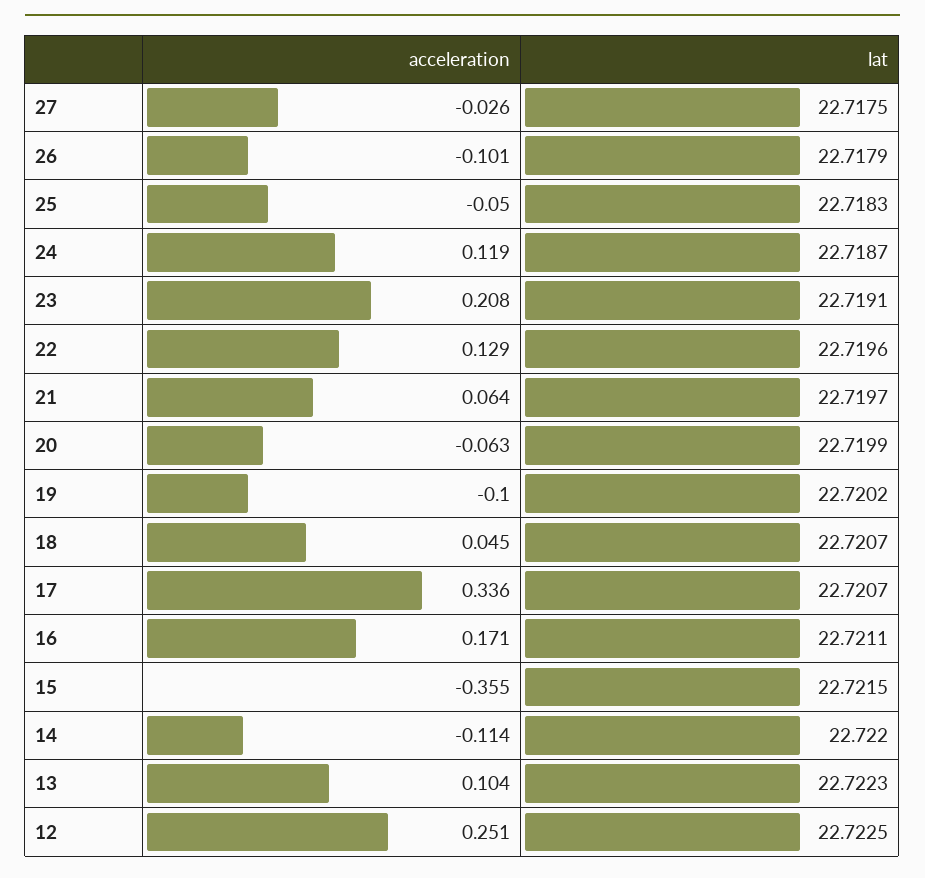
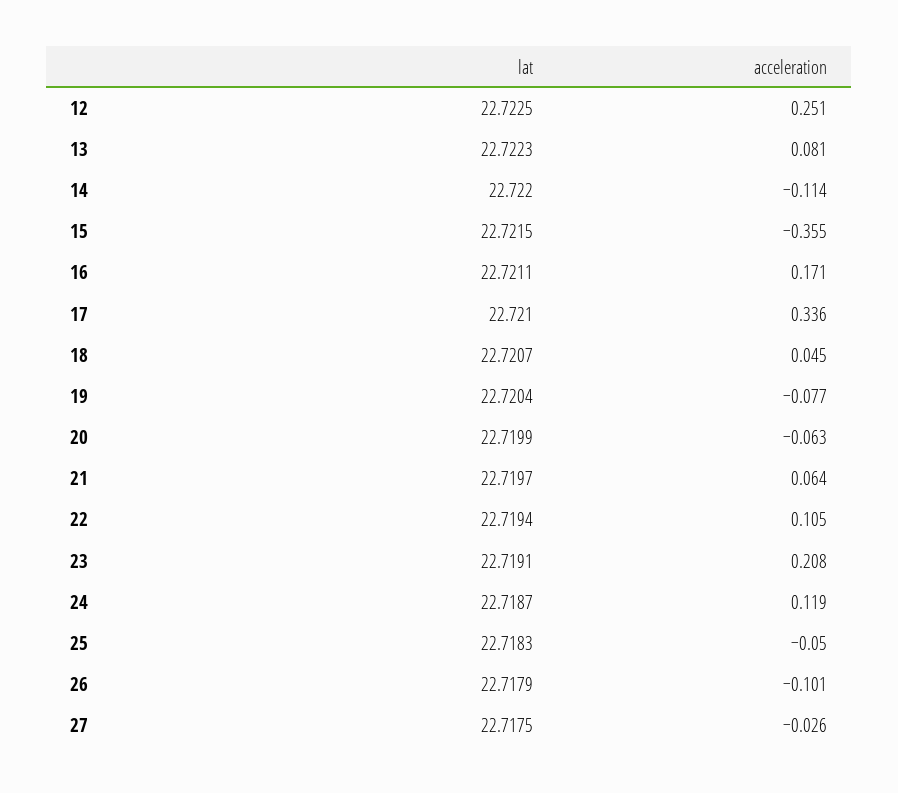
acceleration, 22: 0.129 -> 0.105
lat, 22: 22.7196 -> 22.7194
acceleration, 19: -0.1 -> -0.077
lat, 19: 22.7202 -> 22.7204
lat, 17: 22.7207 -> 22.721
acceleration, 13: 0.104 -> 0.081

